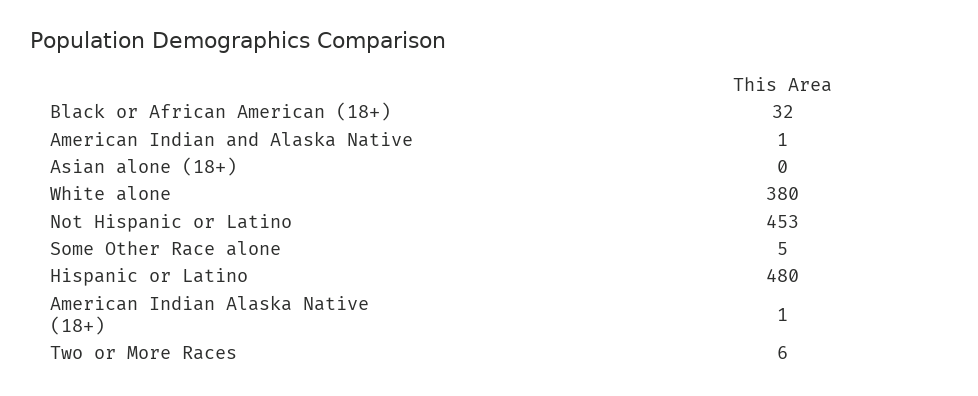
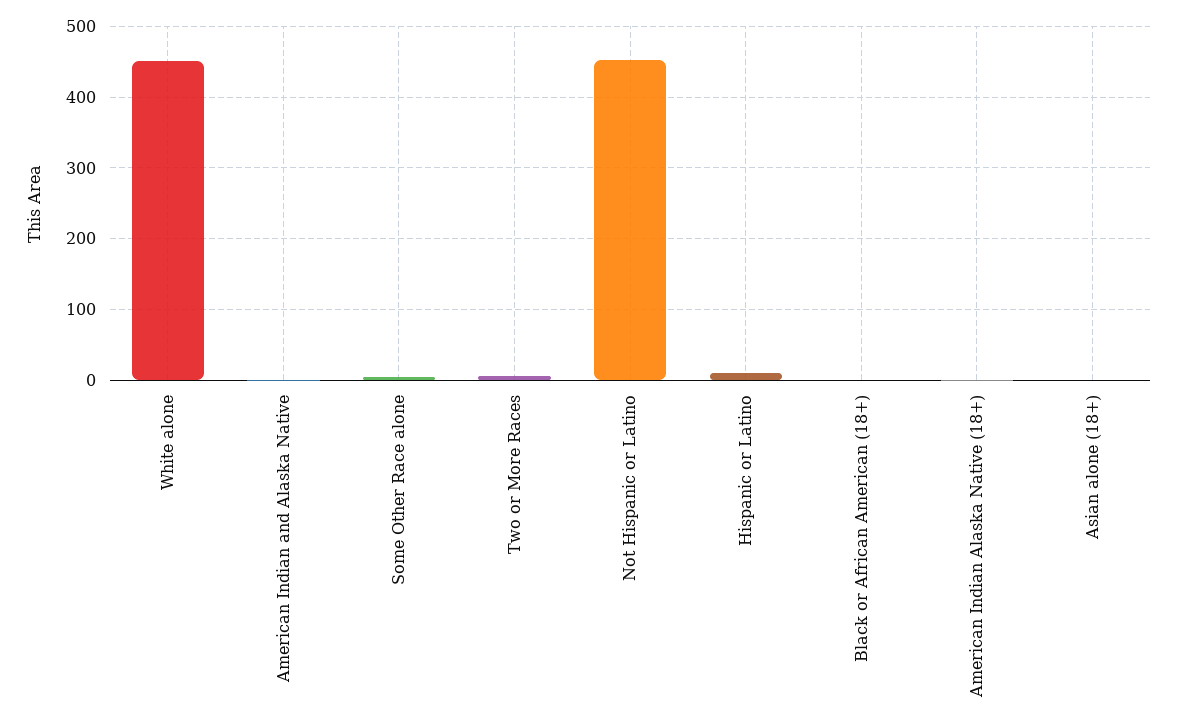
Black or African American (18+): 32 -> 0
White alone: 380 -> 450
Hispanic or Latino: 480 -> 10

